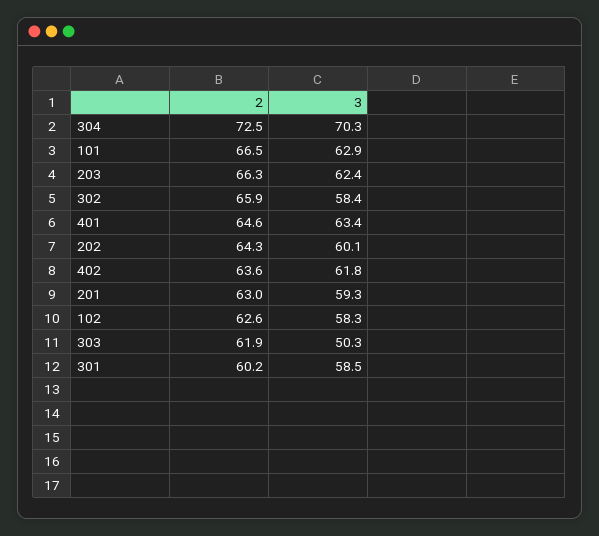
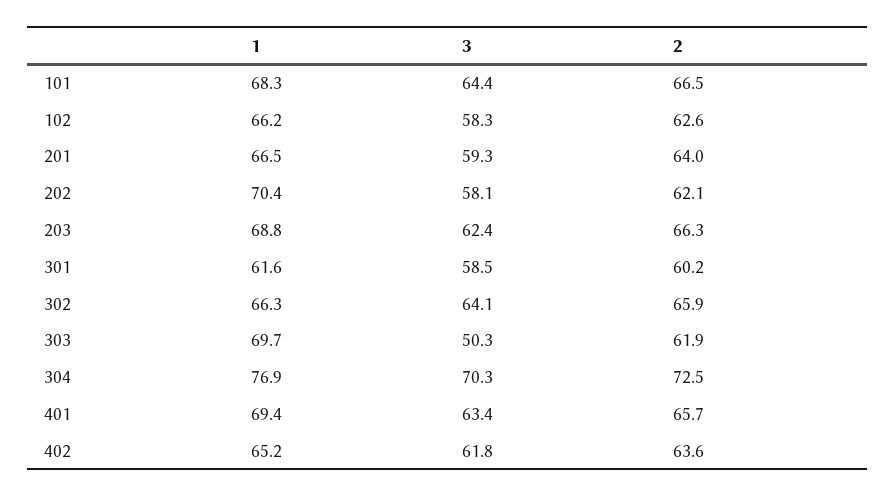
3, 101: 62.9 -> 64.4
3, 302: 58.4 -> 64.1
2, 401: 64.6 -> 65.7
2, 202: 64.3 -> 62.1
3, 202: 60.1 -> 58.1
2, 201: 63 -> 64
1, 101: none -> 68.3
1, 102: none -> 66.2
1, 201: none -> 66.5
1, 202: none -> 70.4
1, 203: none -> 68.8
1, 301: none -> 61.6
1, 302: none -> 66.3
1, 303: none -> 69.7
1, 304: none -> 76.9
1, 401: none -> 69.4
1, 402: none -> 65.2

